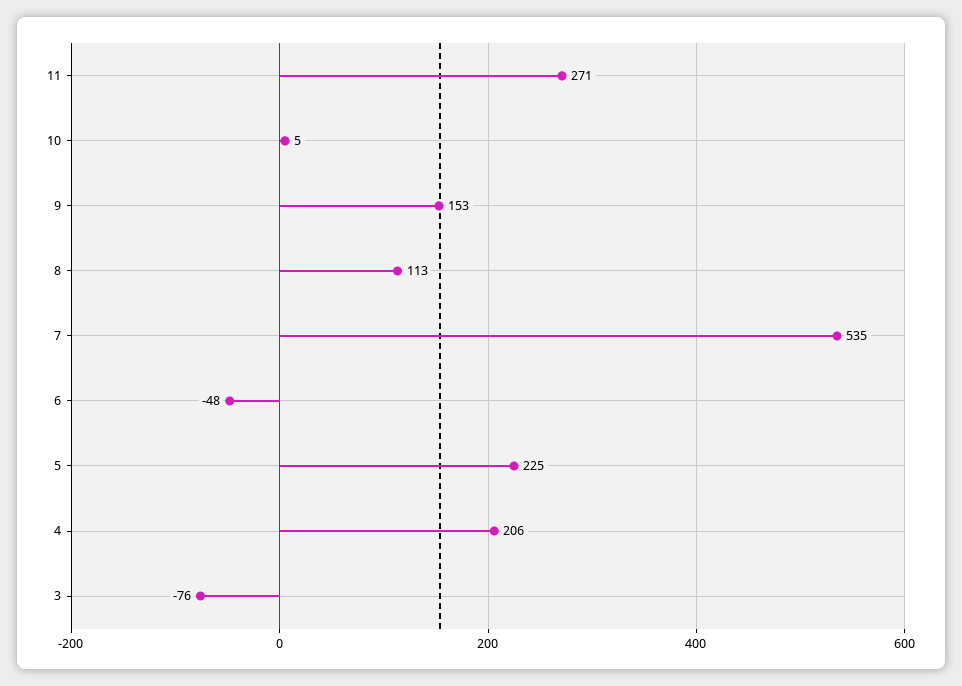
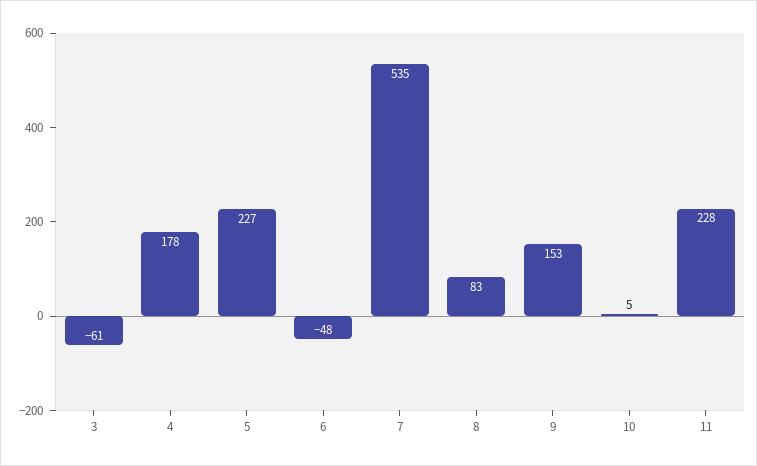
11: 271 -> 228
8: 113 -> 83
5: 225 -> 227
4: 206 -> 178
3: -76 -> -61

